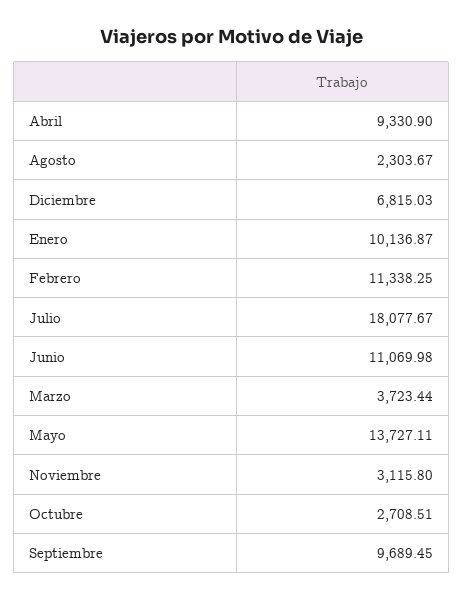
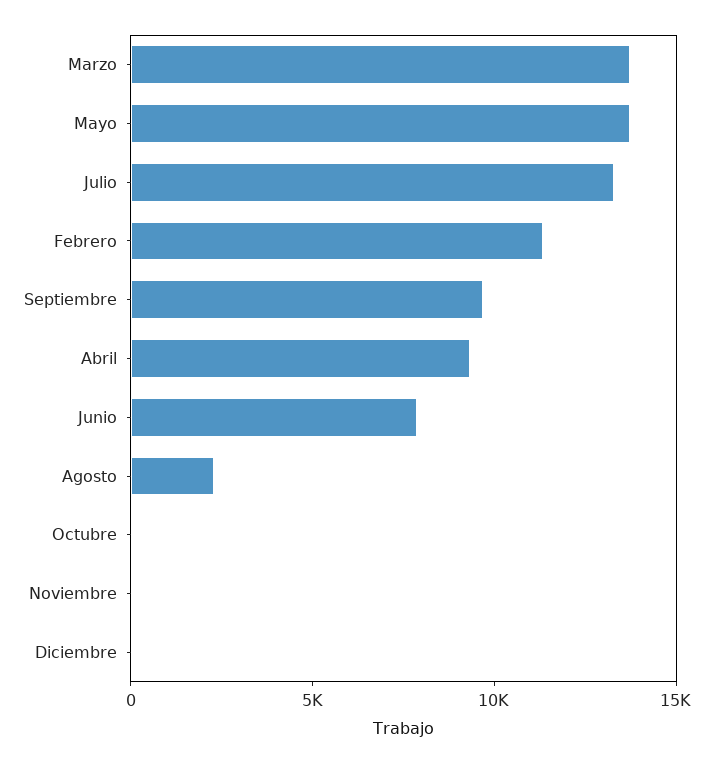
Diciembre: 6815.03 -> 0
Enero: 10136.87 -> none
Julio: 18077.67 -> 13000
Junio: 11069.98 -> 8000
Marzo: 3723.44 -> 14000
Noviembre: 3115.8 -> 0
Octubre: 2708.51 -> 0

